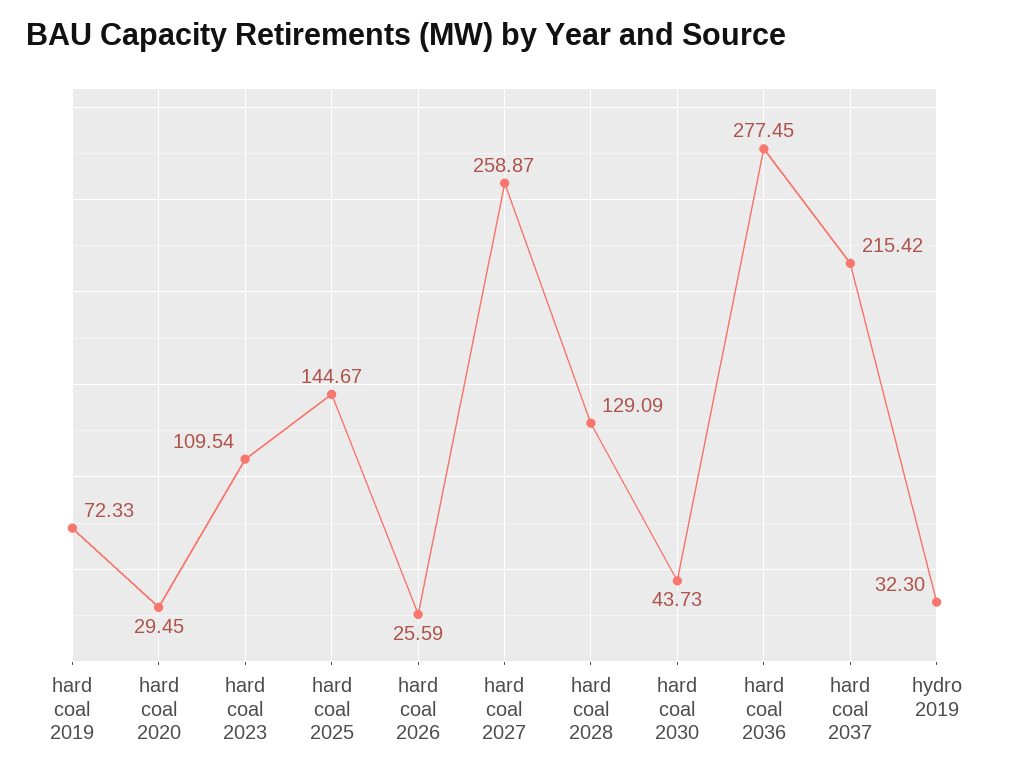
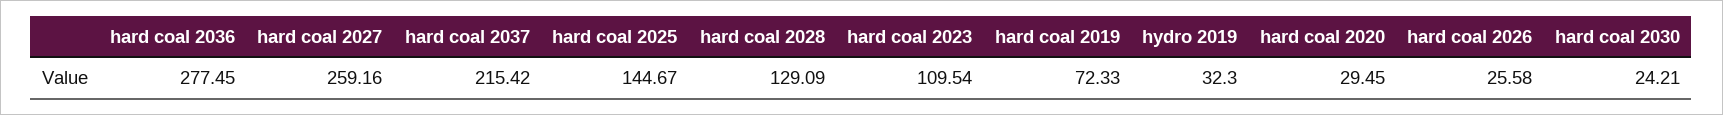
hard coal 2026: 25.59 -> 25.58
hard coal 2027: 258.87 -> 259.16
hard coal 2030: 43.73 -> 24.21

